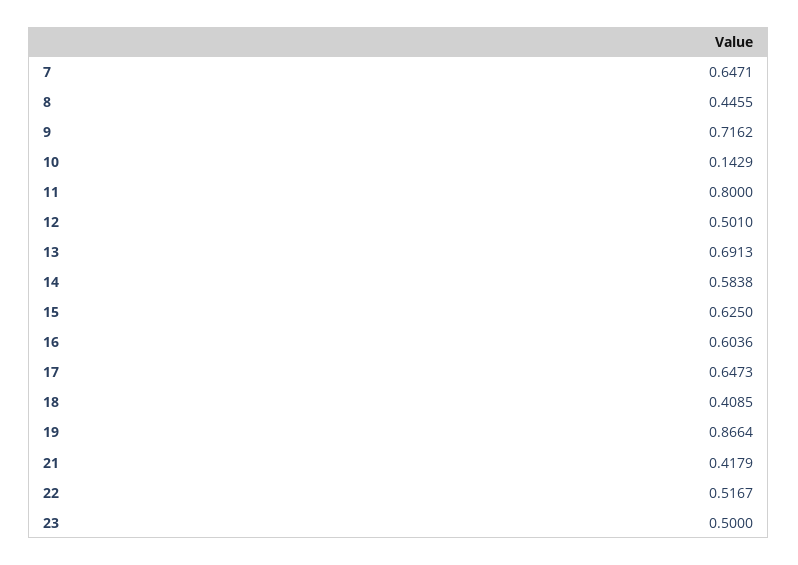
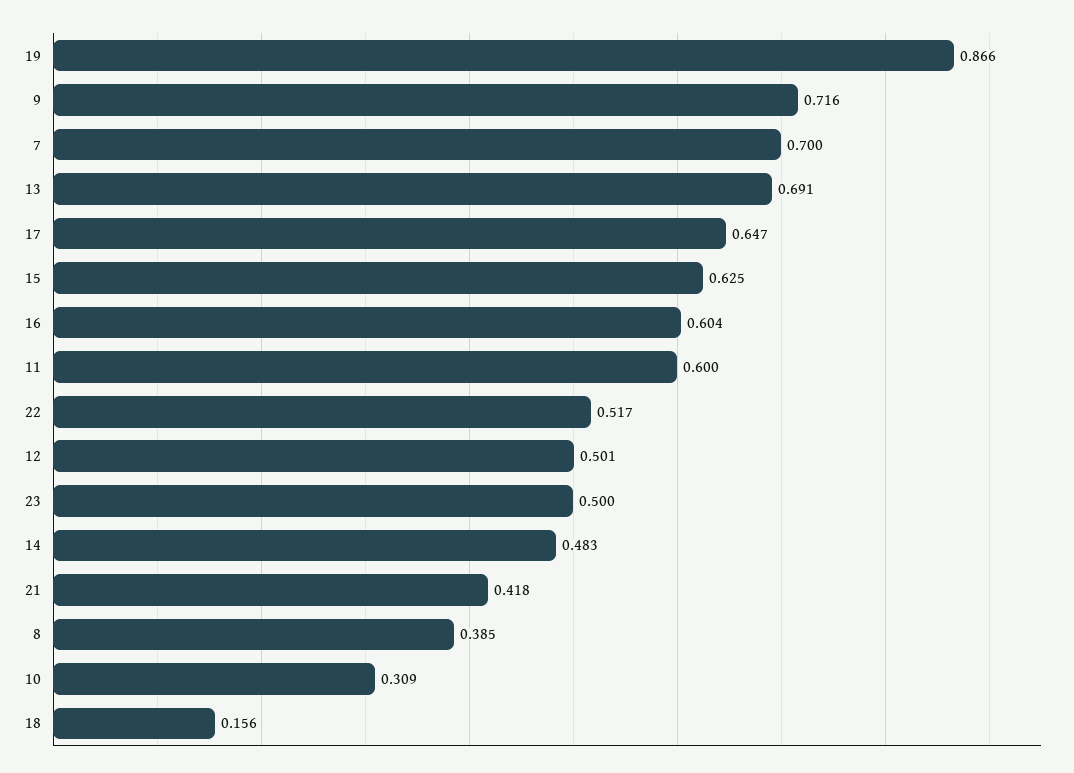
7: 0.6471 -> 0.7
8: 0.4455 -> 0.385
10: 0.1429 -> 0.309
11: 0.8 -> 0.6
14: 0.5838 -> 0.483
18: 0.4085 -> 0.156

